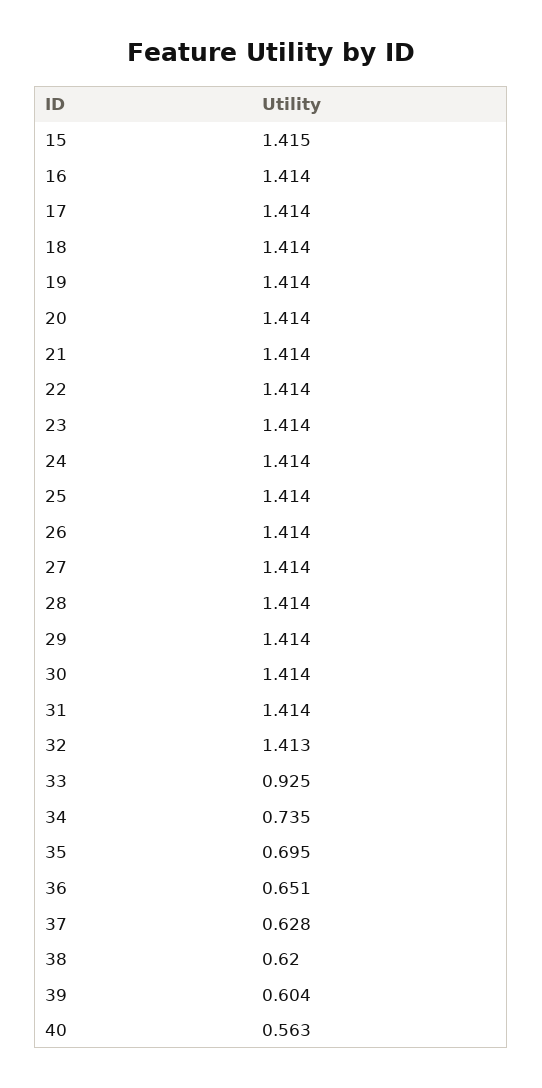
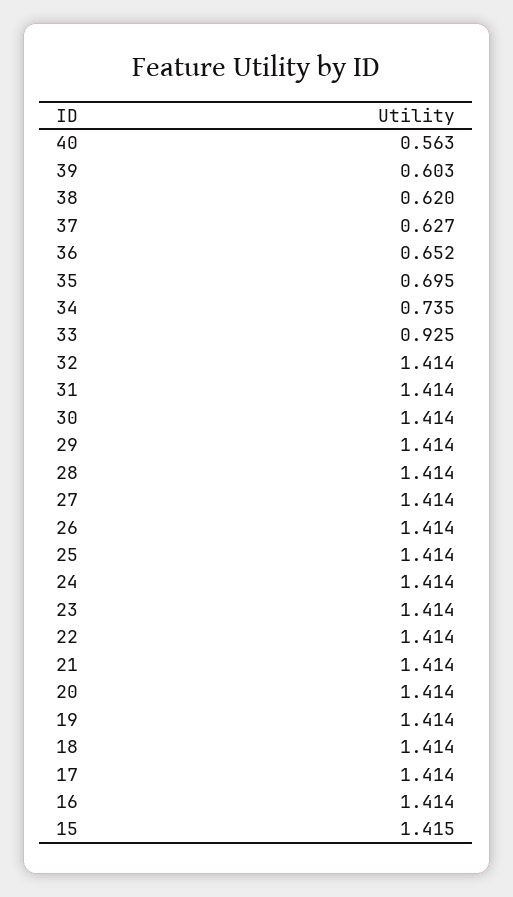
32: 1.413 -> 1.414
36: 0.651 -> 0.652
37: 0.628 -> 0.627
39: 0.604 -> 0.603

